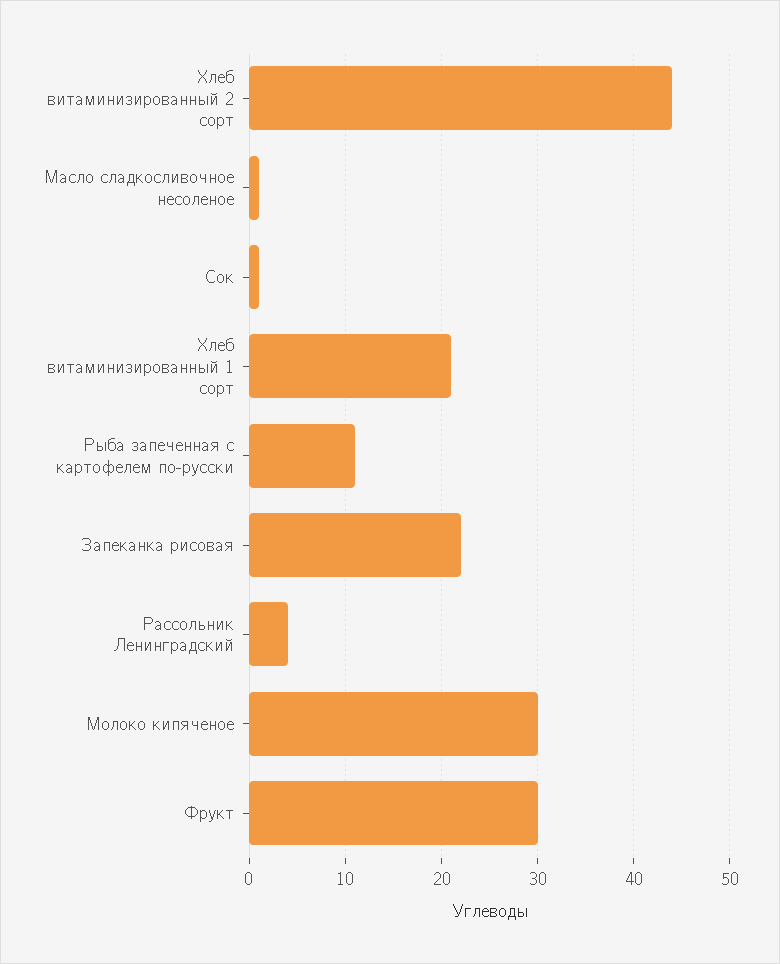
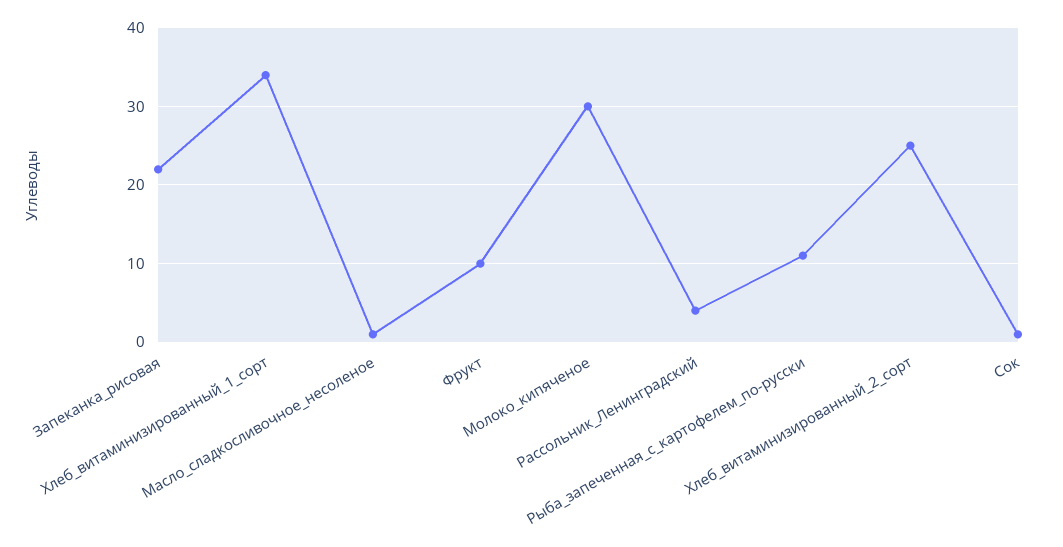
Хлеб витаминизированный 2 сорт: 44 -> 25
Хлеб витаминизированный 1 сорт: 21 -> 34
Фрукт: 30 -> 10

